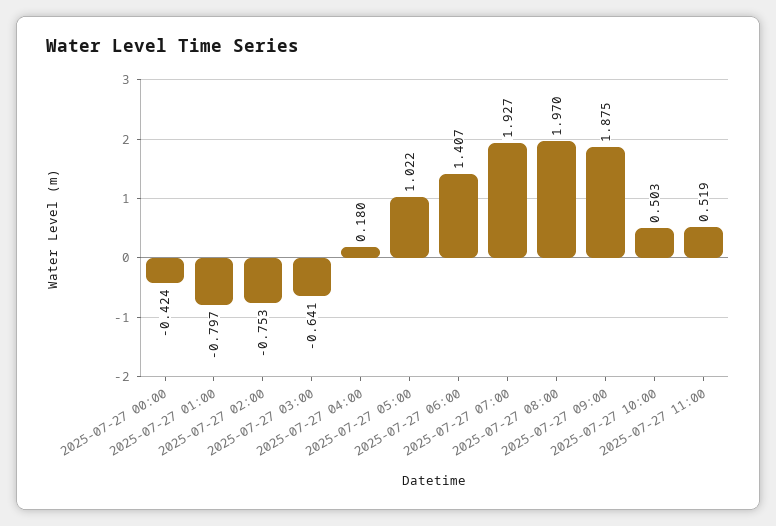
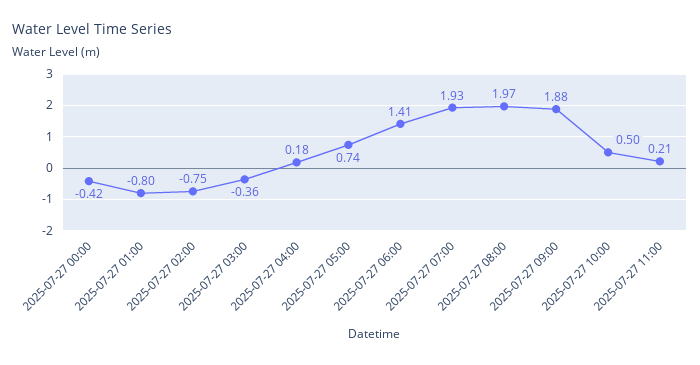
2025-07-27 03:00: -0.641 -> -0.36
2025-07-27 05:00: 1.022 -> 0.74
2025-07-27 11:00: 0.519 -> 0.21

